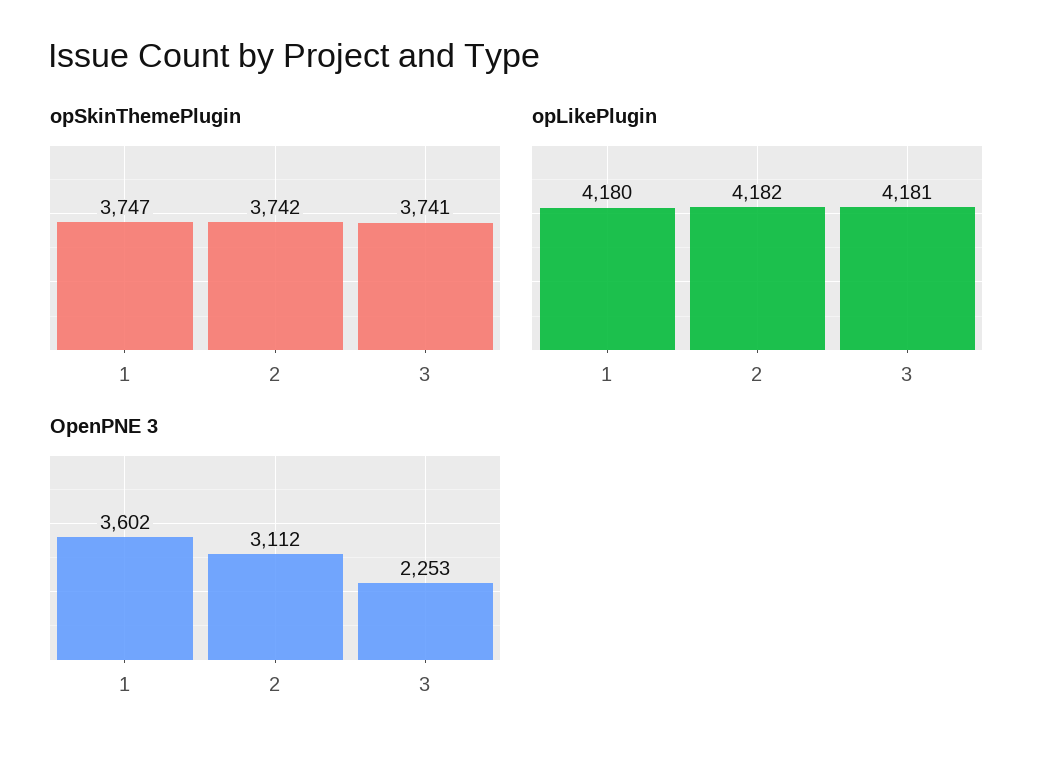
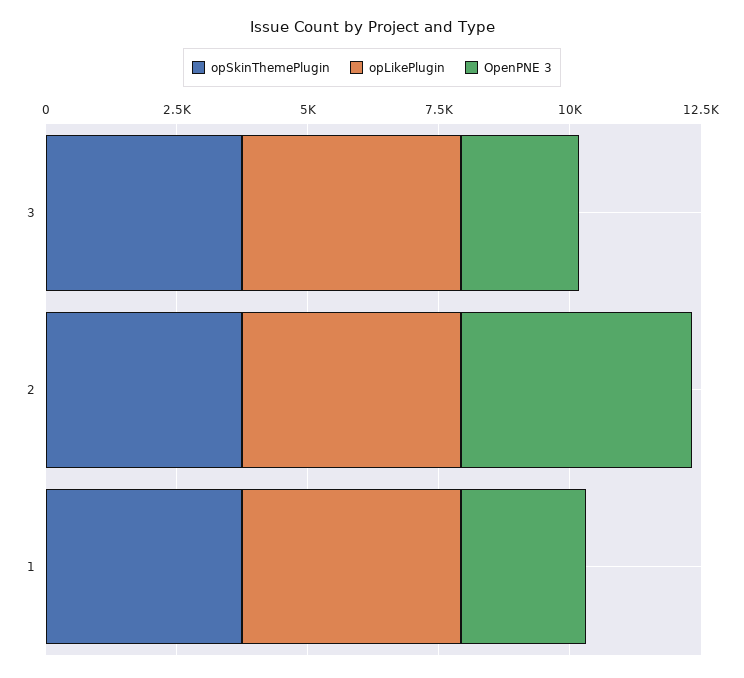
OpenPNE 3, 1: 3602 -> 2500
OpenPNE 3, 2: 3112 -> 4500

